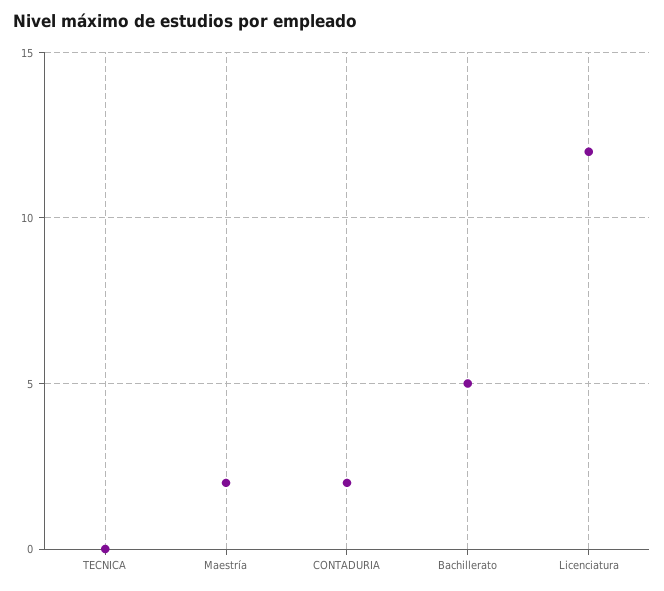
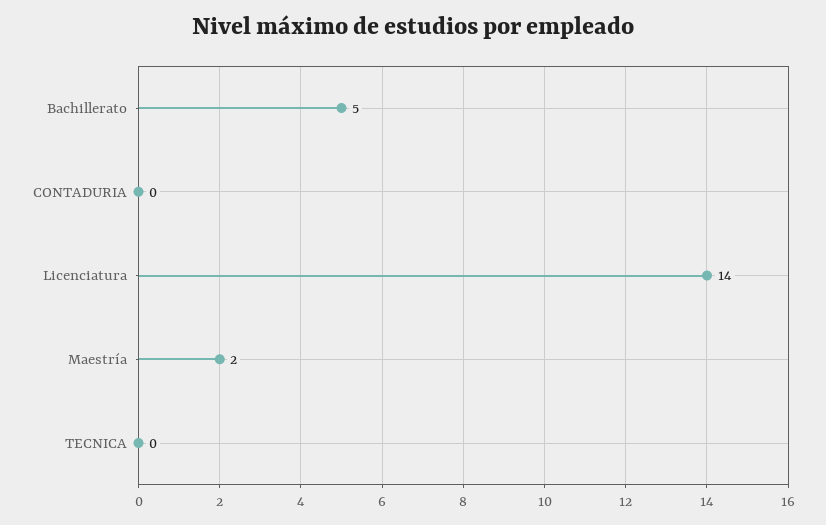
CONTADURIA: 2 -> 0
Licenciatura: 12 -> 14

